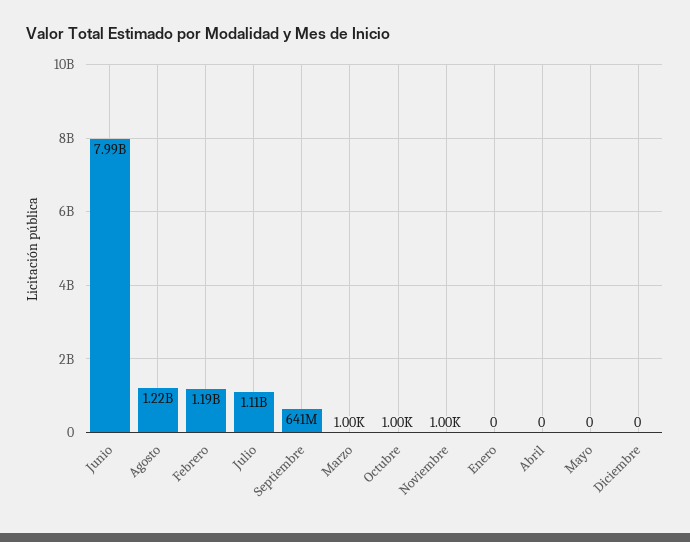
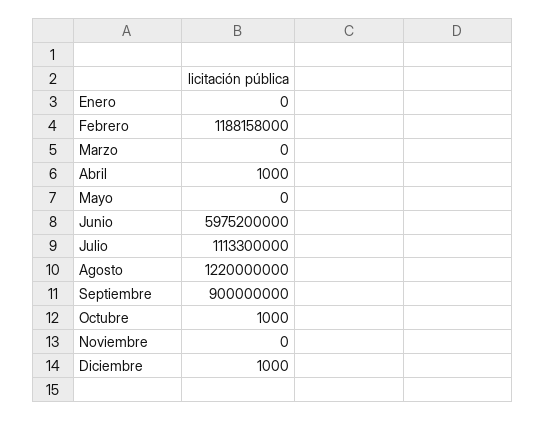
Junio: 7990000000 -> 5975200000
Septiembre: 641000000 -> 900000000
Marzo: 1000 -> 0
Noviembre: 1000 -> 0
Abril: 0 -> 1000
Diciembre: 0 -> 1000

